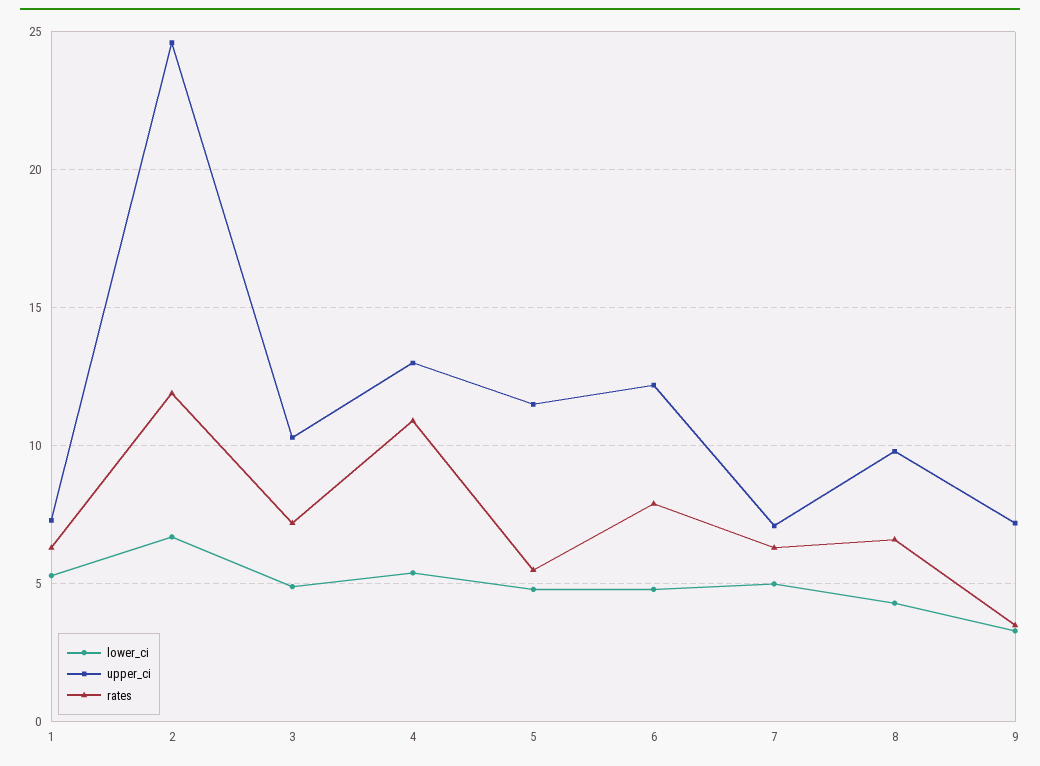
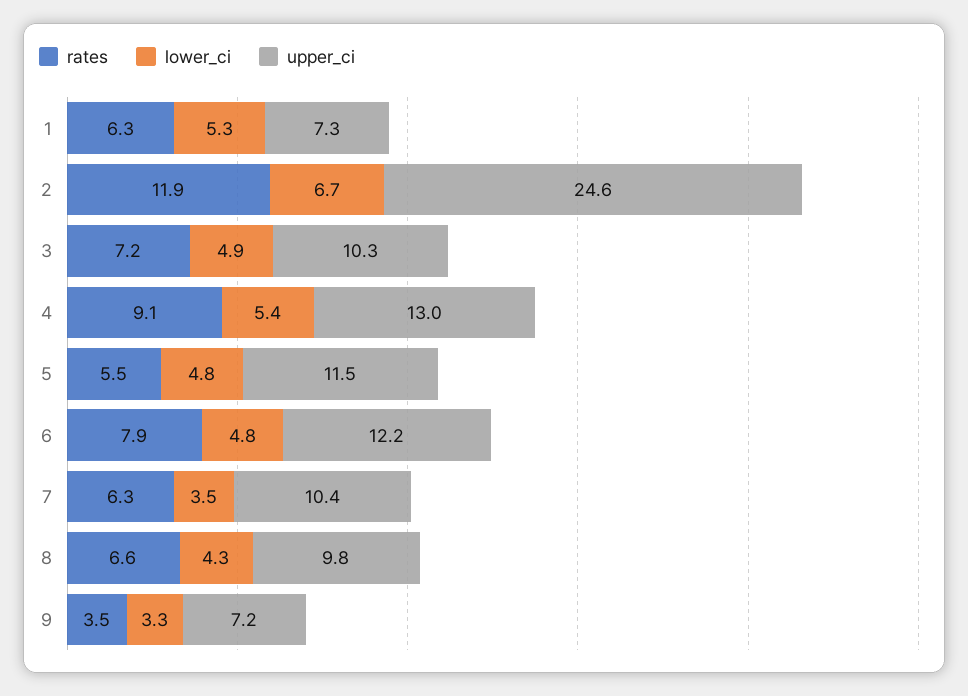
rates, 4: 11 -> 9.1
lower_ci, 7: 5 -> 3.5
upper_ci, 7: 7 -> 10.4

